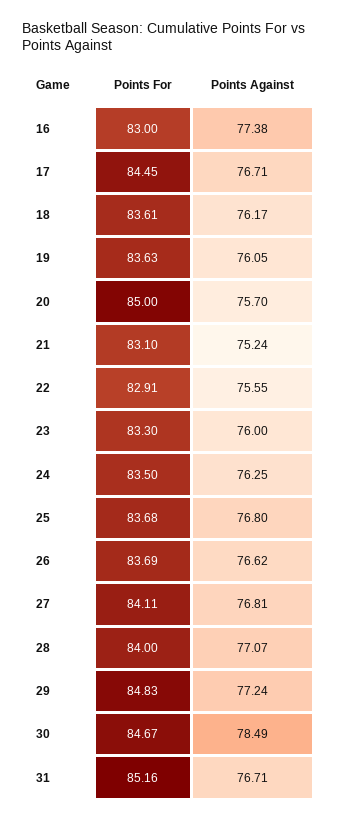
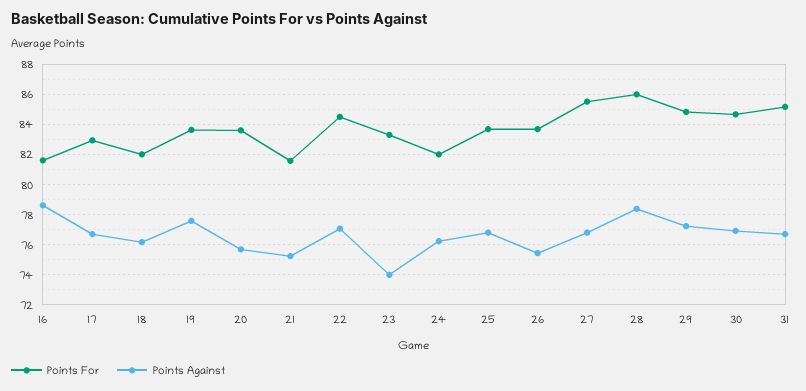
Points For, 16: 83 -> 81.5
Points Against, 16: 77.38 -> 78.5
Points For, 17: 84.45 -> 83
Points For, 18: 83.61 -> 82
Points Against, 19: 76.05 -> 77.5
Points For, 20: 85 -> 83.5
Points For, 21: 83.1 -> 81.5
Points For, 22: 82.91 -> 84.5
Points Against, 22: 75.55 -> 77
Points Against, 23: 76 -> 74
Points For, 24: 83.5 -> 82
Points Against, 26: 76.62 -> 75.5
Points For, 27: 84.11 -> 85.5
Points For, 28: 84 -> 86
Points Against, 28: 77.07 -> 78.5
Points Against, 30: 78.49 -> 77

